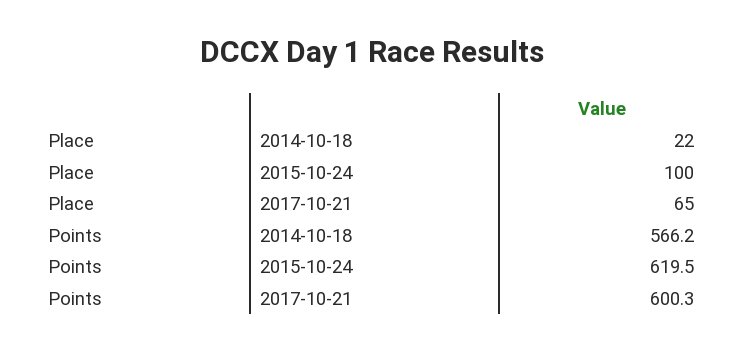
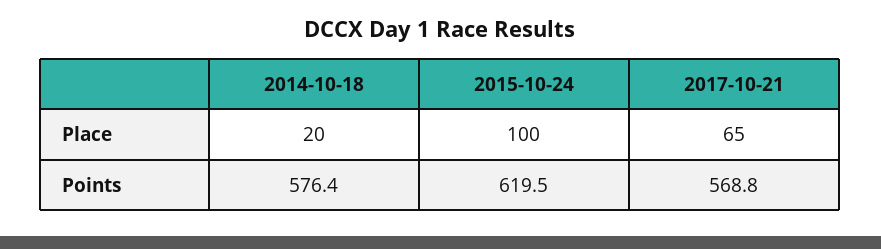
Place, 2014-10-18: 22 -> 20
Points, 2014-10-18: 566.2 -> 576.4
Points, 2017-10-21: 600.3 -> 568.8

